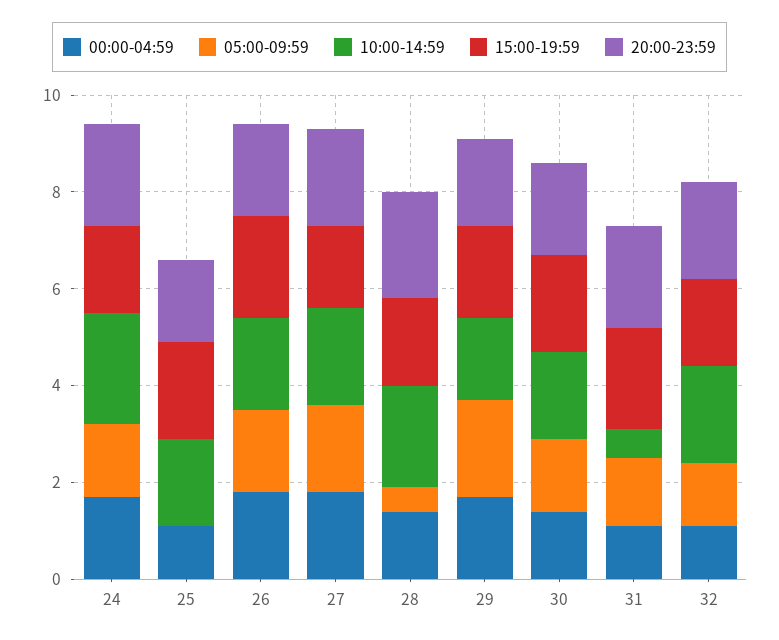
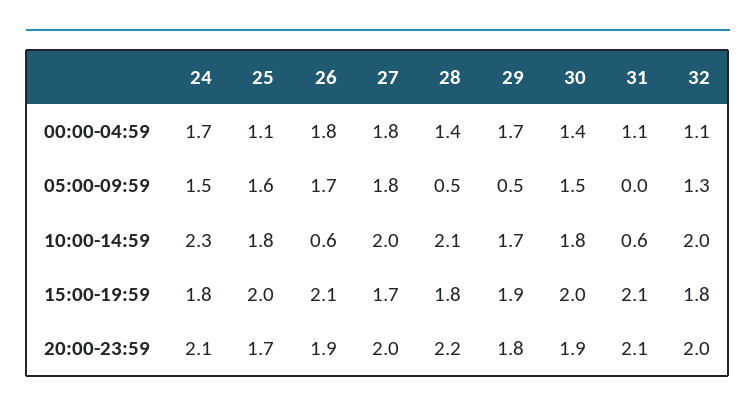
05:00-09:59, 25: 0 -> 1.6
10:00-14:59, 26: 2 -> 0.6
05:00-09:59, 29: 2 -> 0.5
05:00-09:59, 31: 1.5 -> 0

